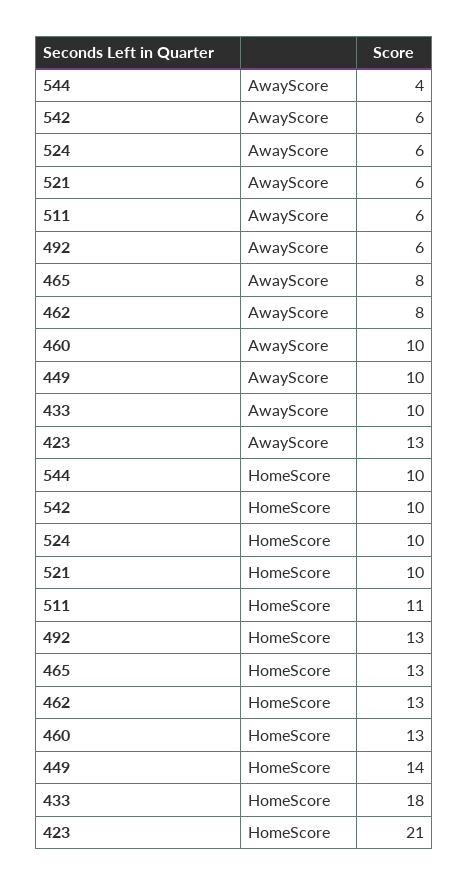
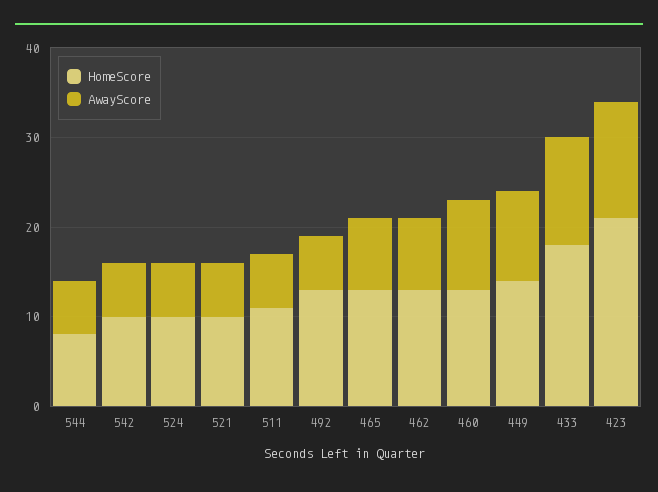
AwayScore, 544: 4 -> 6
AwayScore, 433: 10 -> 12
HomeScore, 544: 10 -> 8

